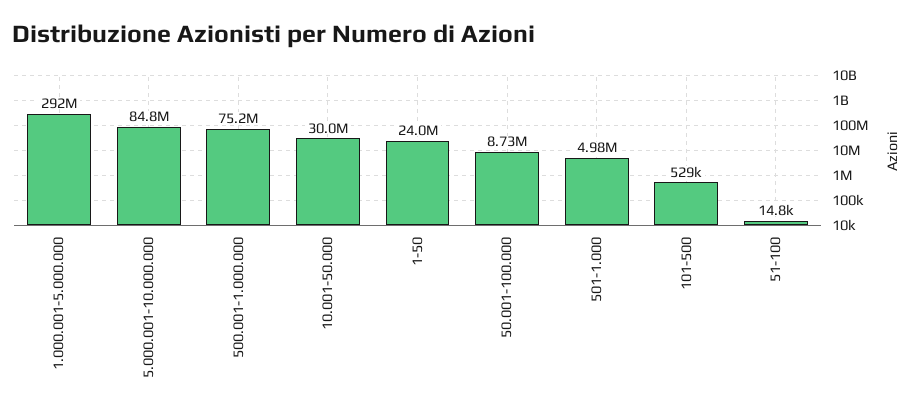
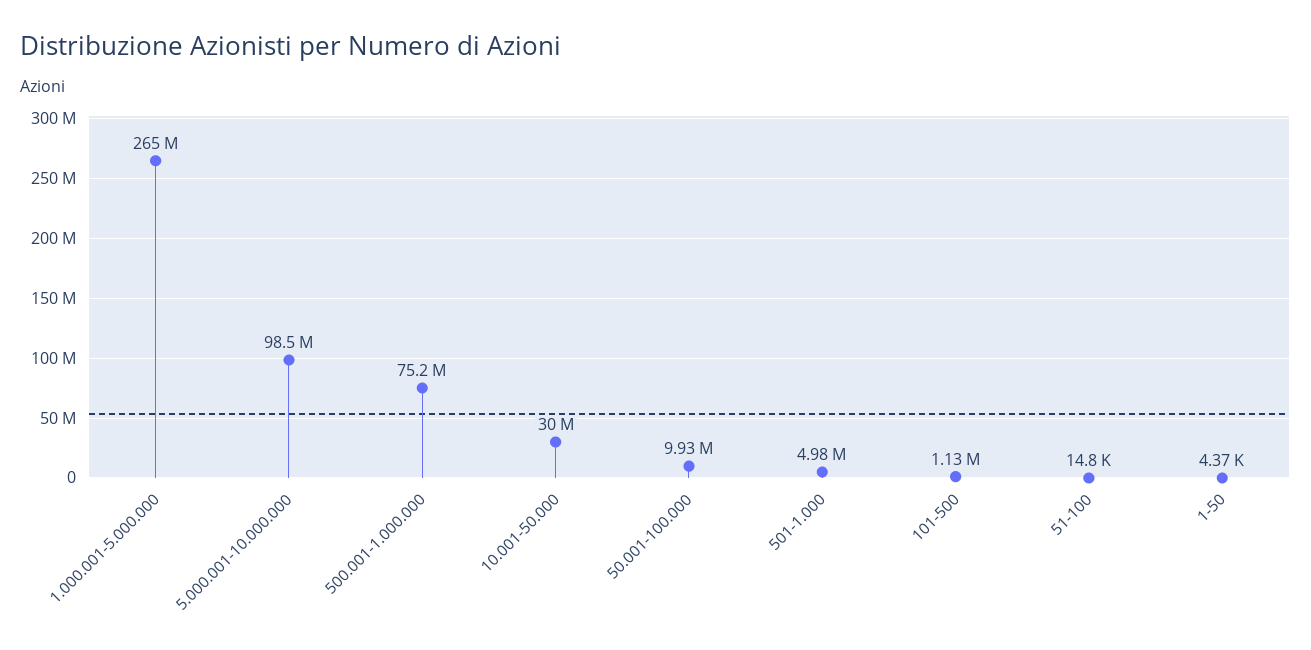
1.000.001-5.000.000: 292000000 -> 265000000
5.000.001-10.000.000: 84800000 -> 98500000
1-50: 24000000 -> 4370
50.001-100.000: 8730000 -> 9930000
101-500: 529000 -> 1130000

